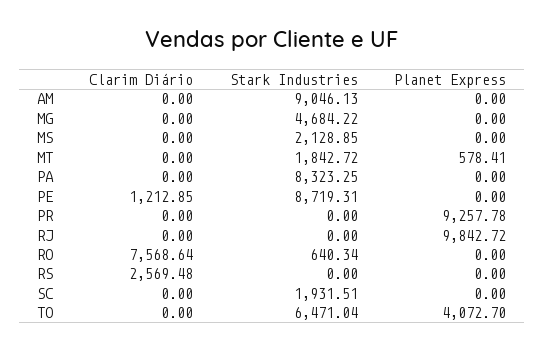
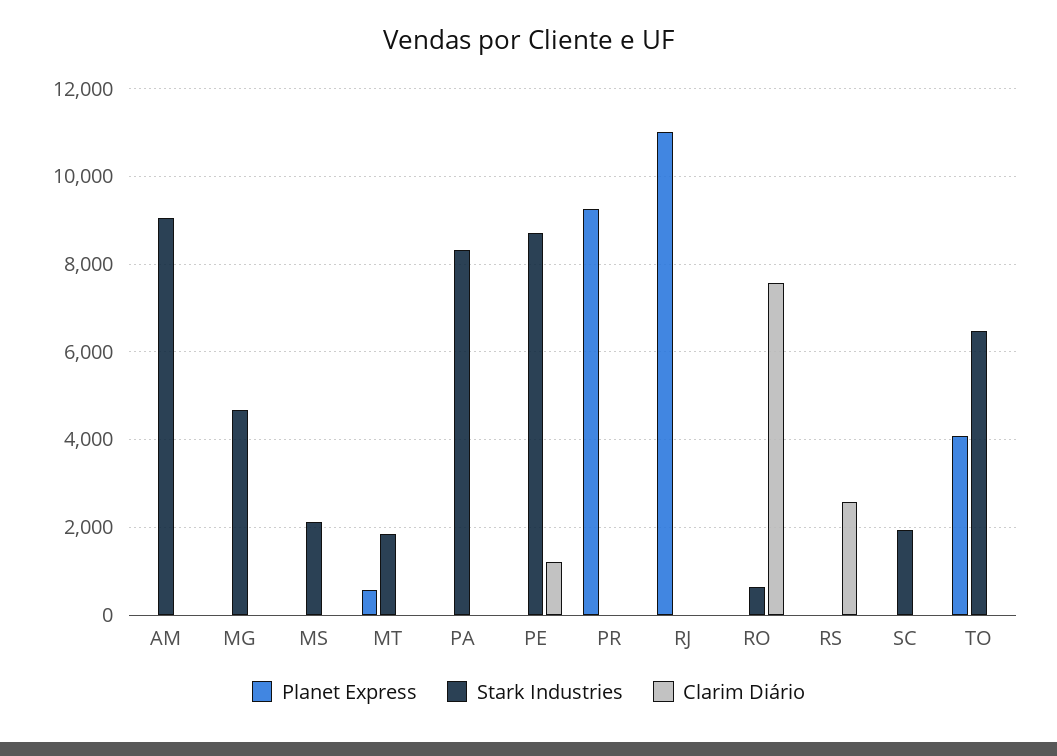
Planet Express, RJ: 9842.72 -> 11000

